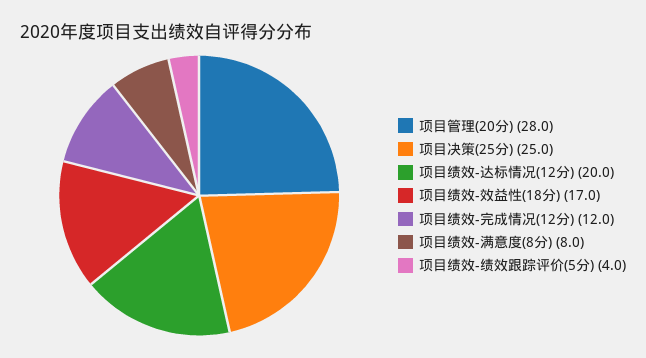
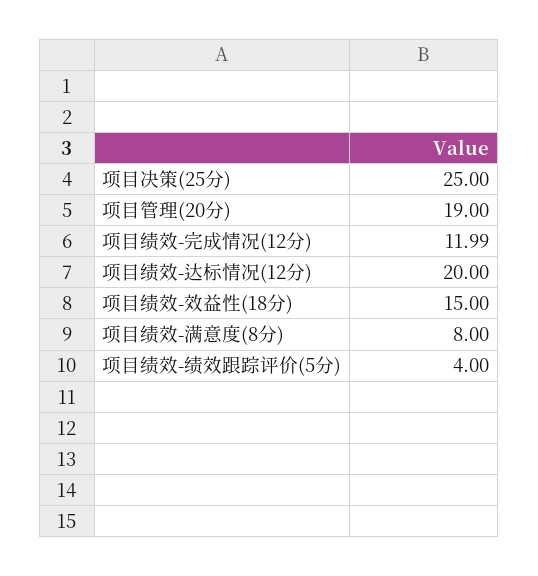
项目管理(20分): 28 -> 19
项目绩效-效益性(18分): 17 -> 15

